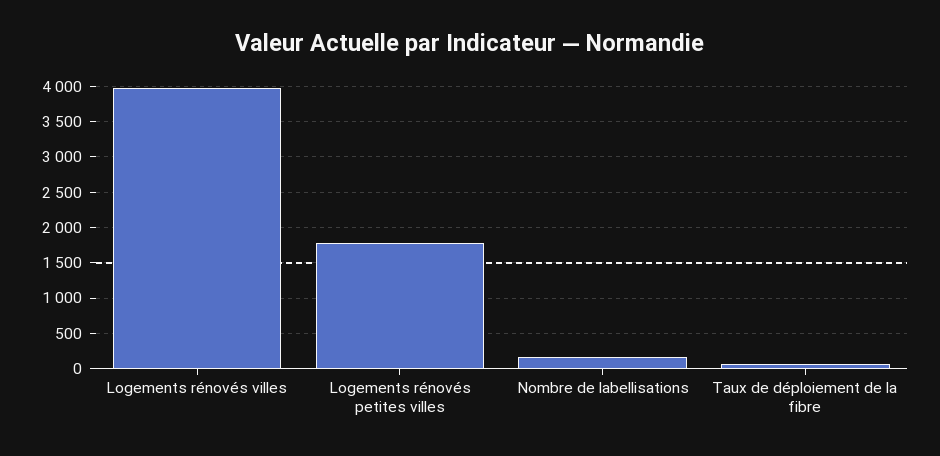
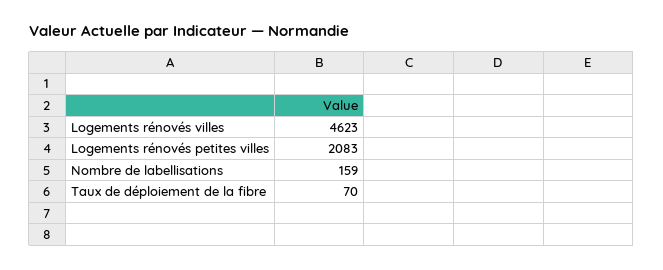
Logements rénovés villes: 4000 -> 4623
Logements rénovés petites villes: 1800 -> 2083

